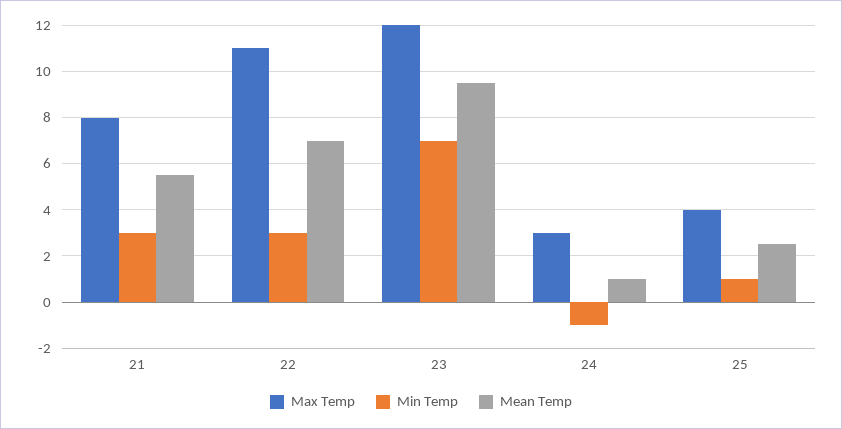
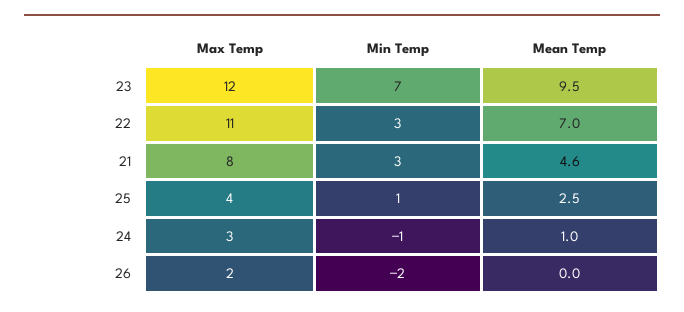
Mean Temp, 21: 5.5 -> 4.6
Max Temp, 26: none -> 2
Min Temp, 26: none -> -2
Mean Temp, 26: none -> 0

